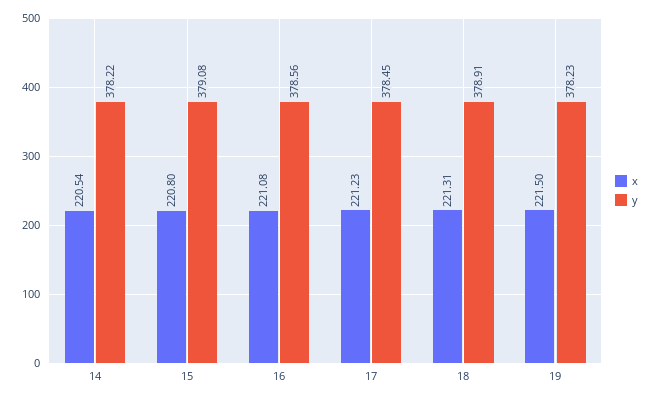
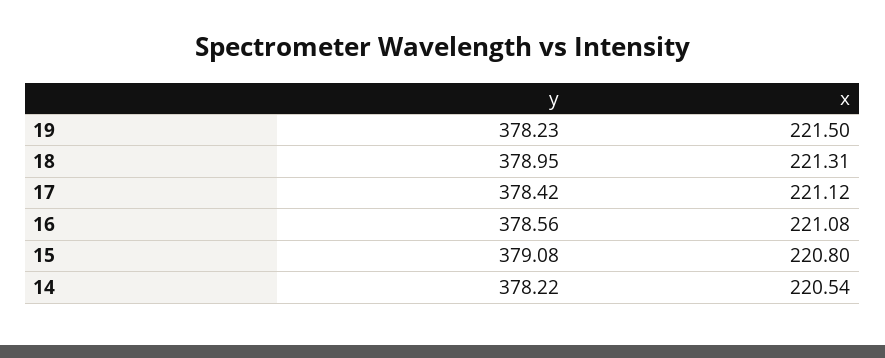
x, 17: 221.23 -> 221.12
y, 17: 378.45 -> 378.42
y, 18: 378.91 -> 378.95

